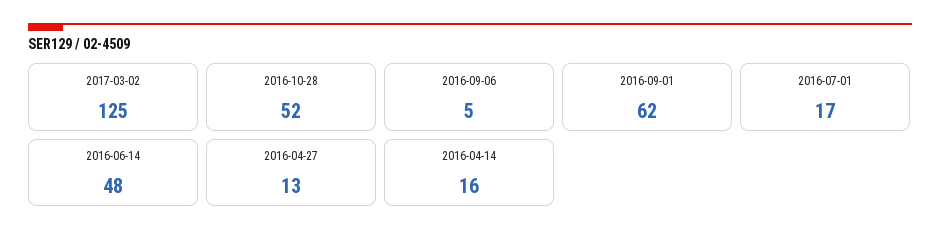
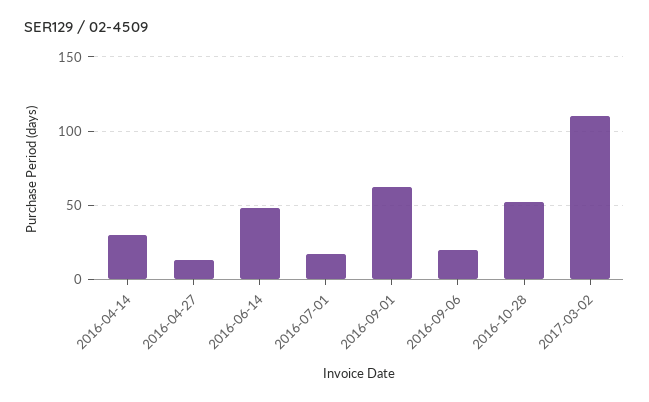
2017-03-02: 125 -> 110
2016-09-06: 5 -> 20
2016-04-14: 16 -> 30

